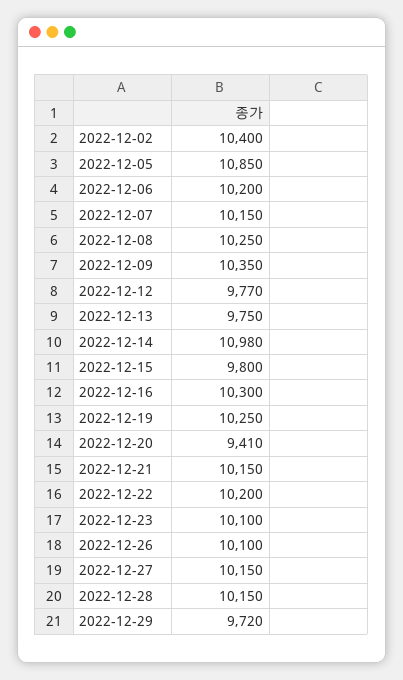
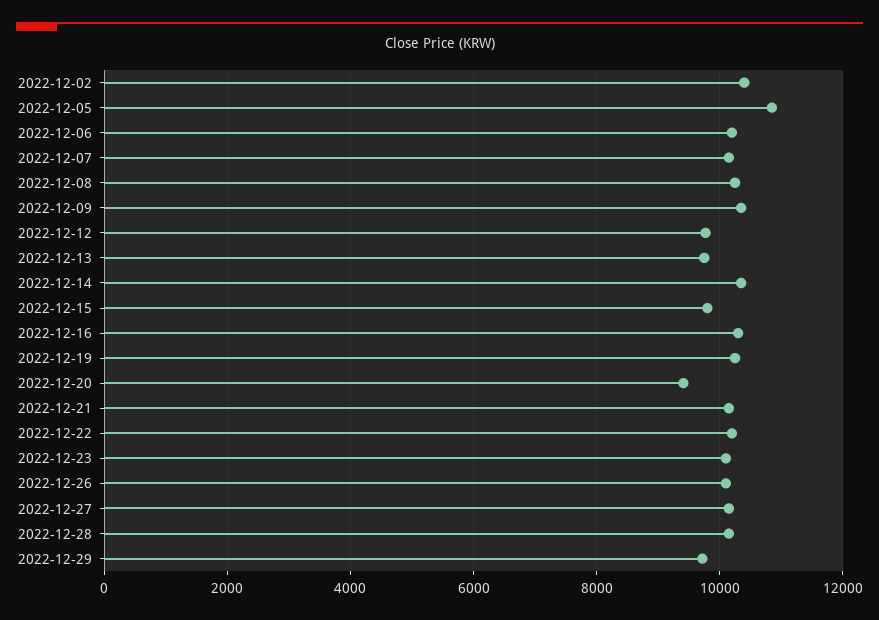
2022-12-14: 10980 -> 10400

